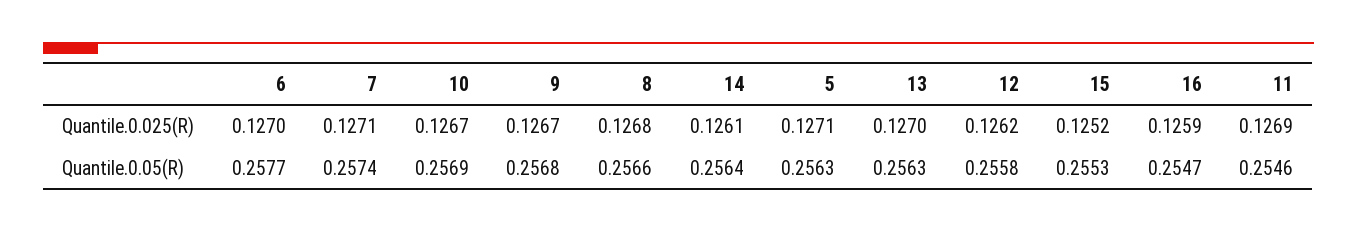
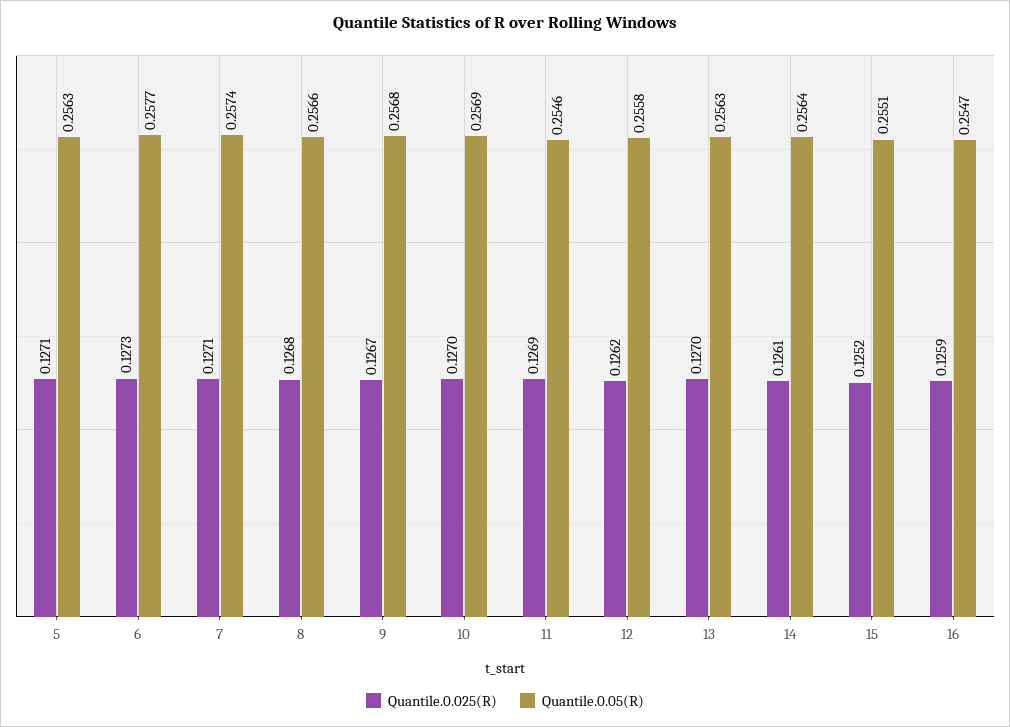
Quantile.0.025(R), 6: 0.127 -> 0.1273
Quantile.0.025(R), 10: 0.1267 -> 0.127
Quantile.0.05(R), 15: 0.2553 -> 0.2551

